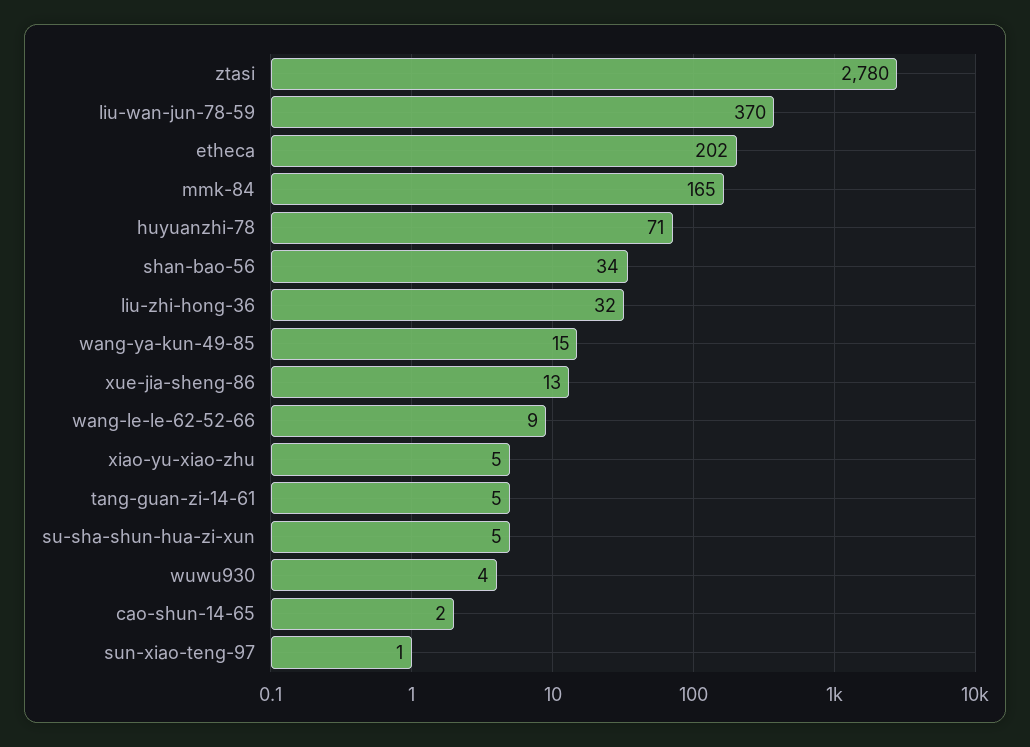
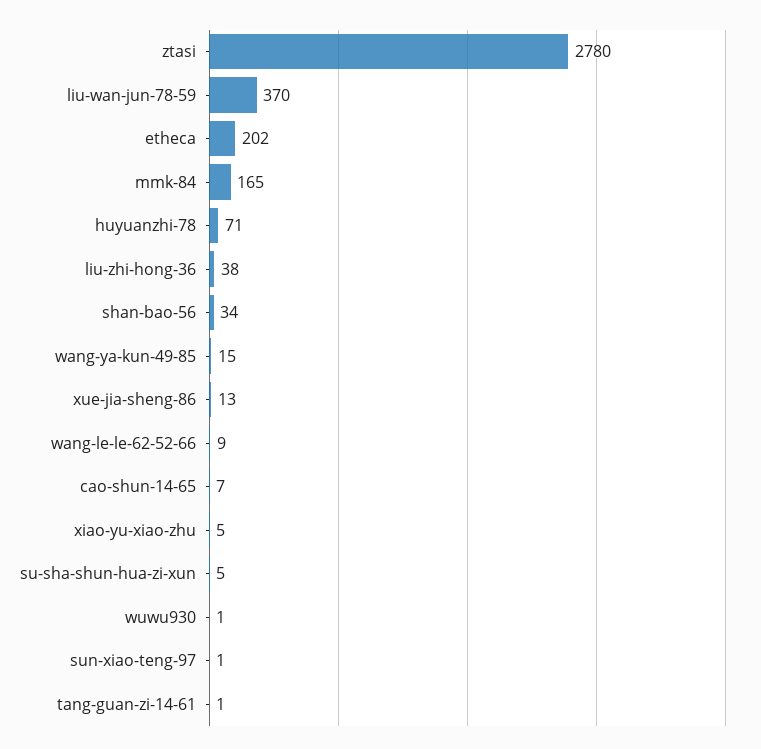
liu-zhi-hong-36: 32 -> 38
tang-guan-zi-14-61: 5 -> 1
wuwu930: 4 -> 1
cao-shun-14-65: 2 -> 7

